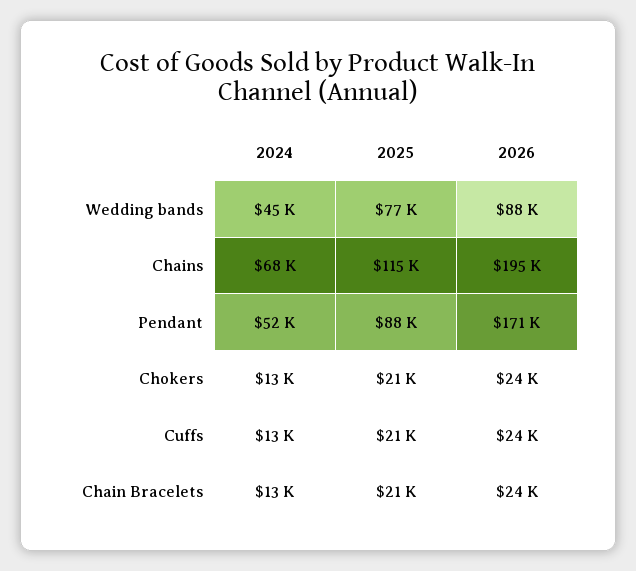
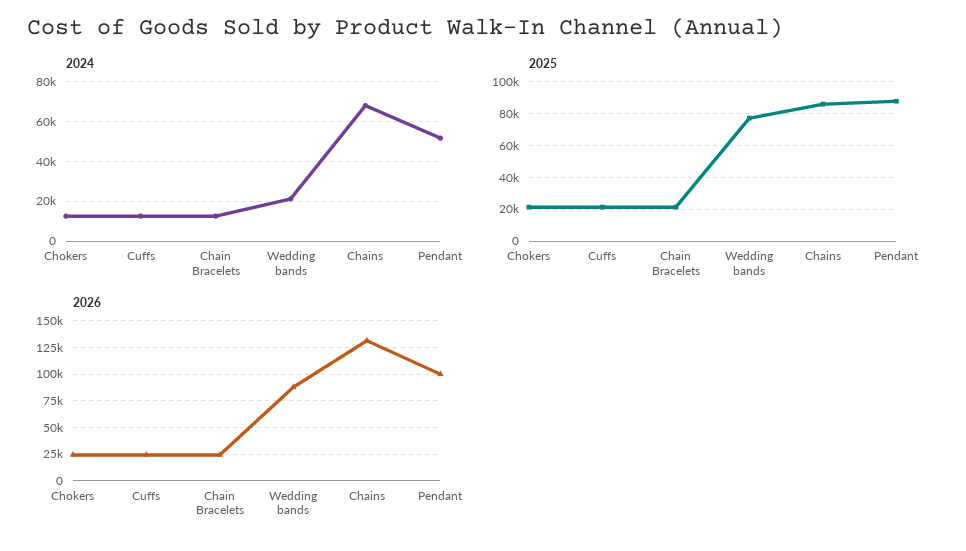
2024, Wedding bands: 45000 -> 20000
2025, Chains: 115000 -> 85000
2026, Chains: 195000 -> 125000
2026, Pendant: 171000 -> 100000

